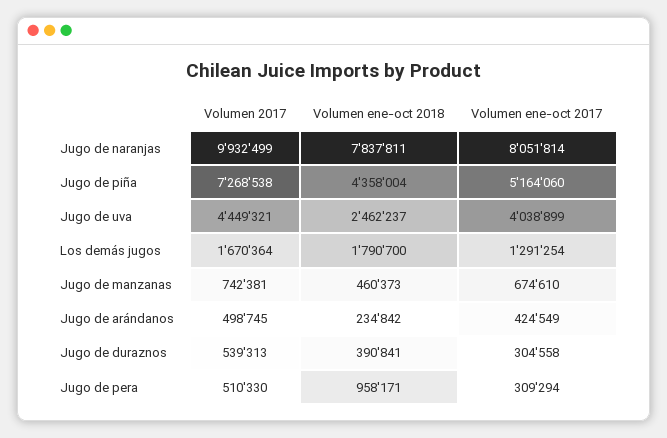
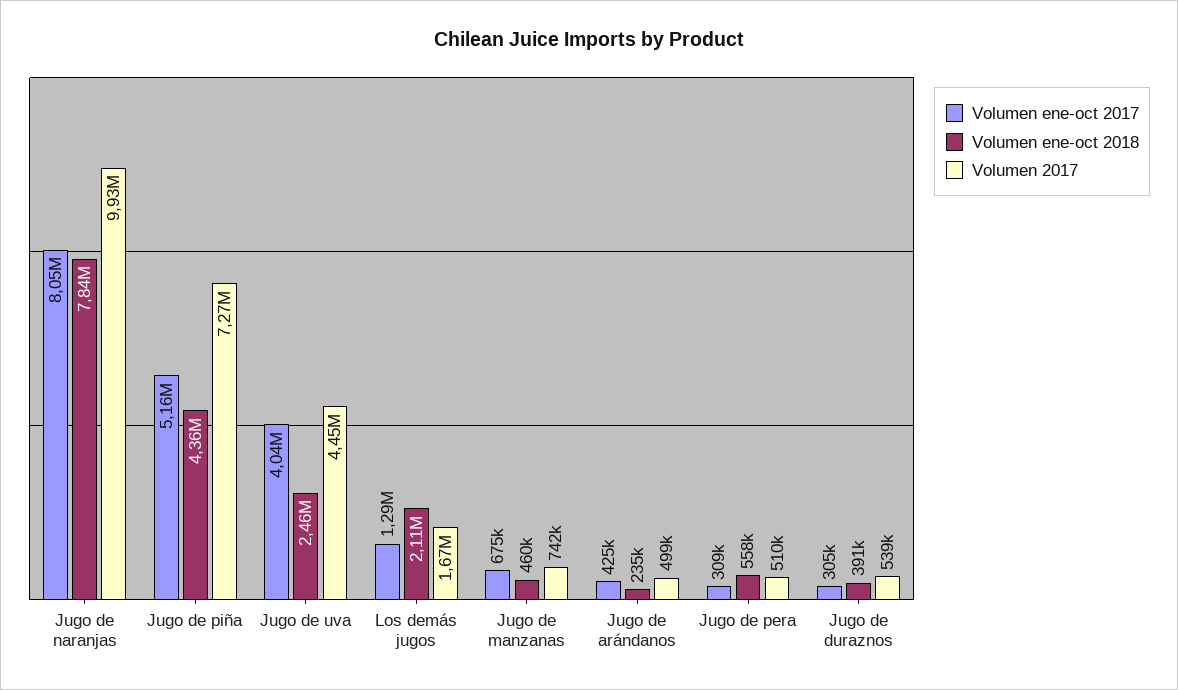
Volumen ene-oct 2018, Los demás jugos: 1790700 -> 2110000
Volumen ene-oct 2018, Jugo de pera: 958171 -> 558000

